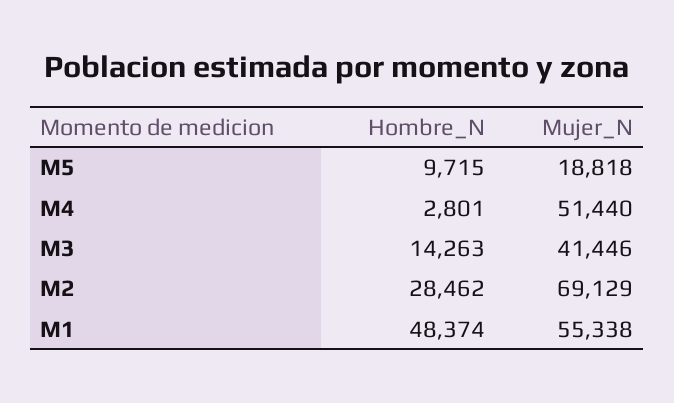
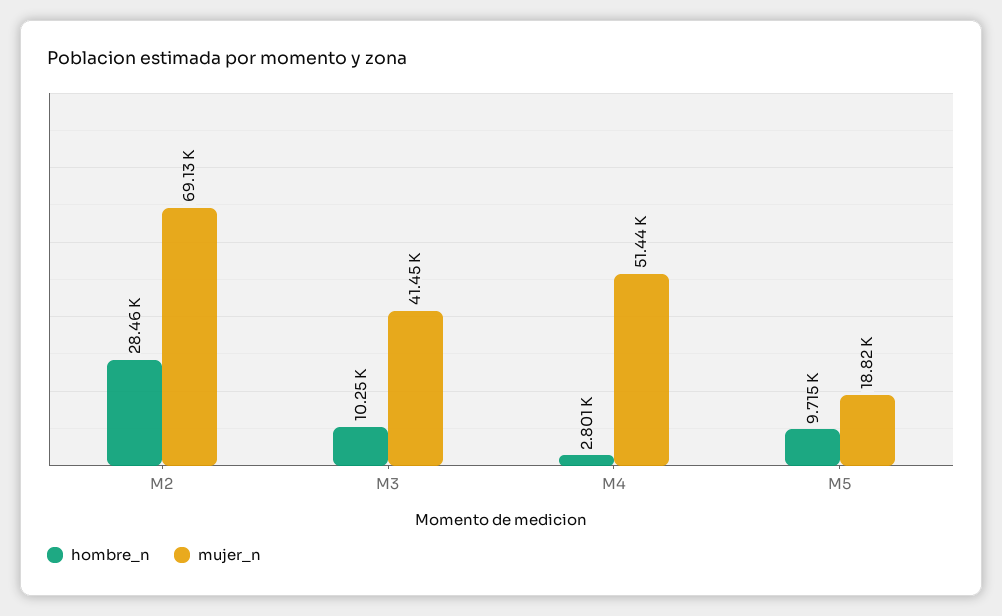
Hombre_N, M3: 14263 -> 10250
Hombre_N, M1: 48374 -> none
Mujer_N, M1: 55338 -> none

